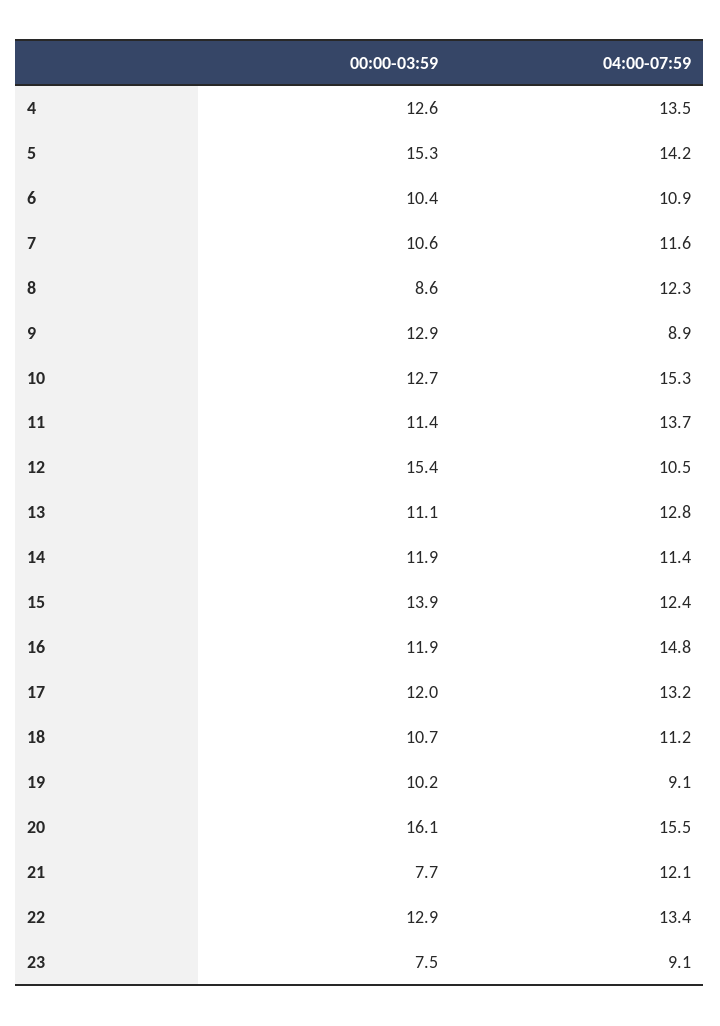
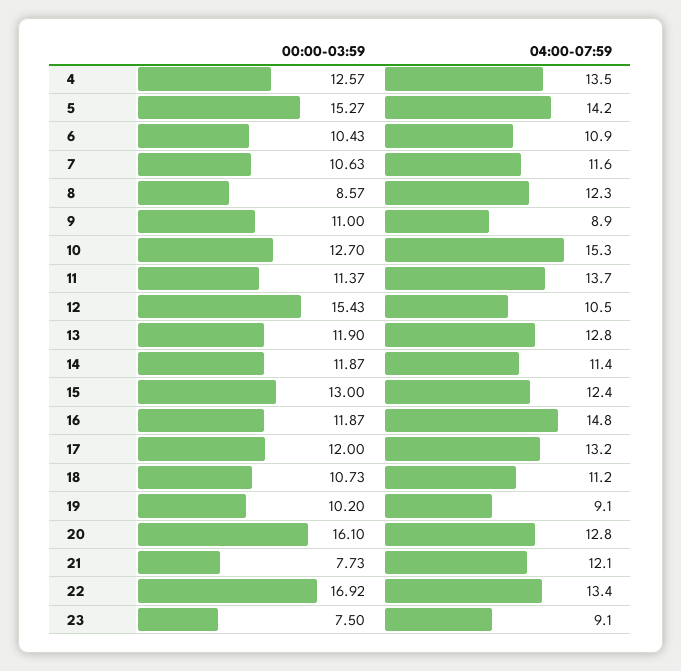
00:00-03:59, 9: 12.9 -> 11
00:00-03:59, 13: 11.1 -> 11.9
00:00-03:59, 15: 13.9 -> 13
04:00-07:59, 20: 15.5 -> 12.8
00:00-03:59, 22: 12.9 -> 16.92

